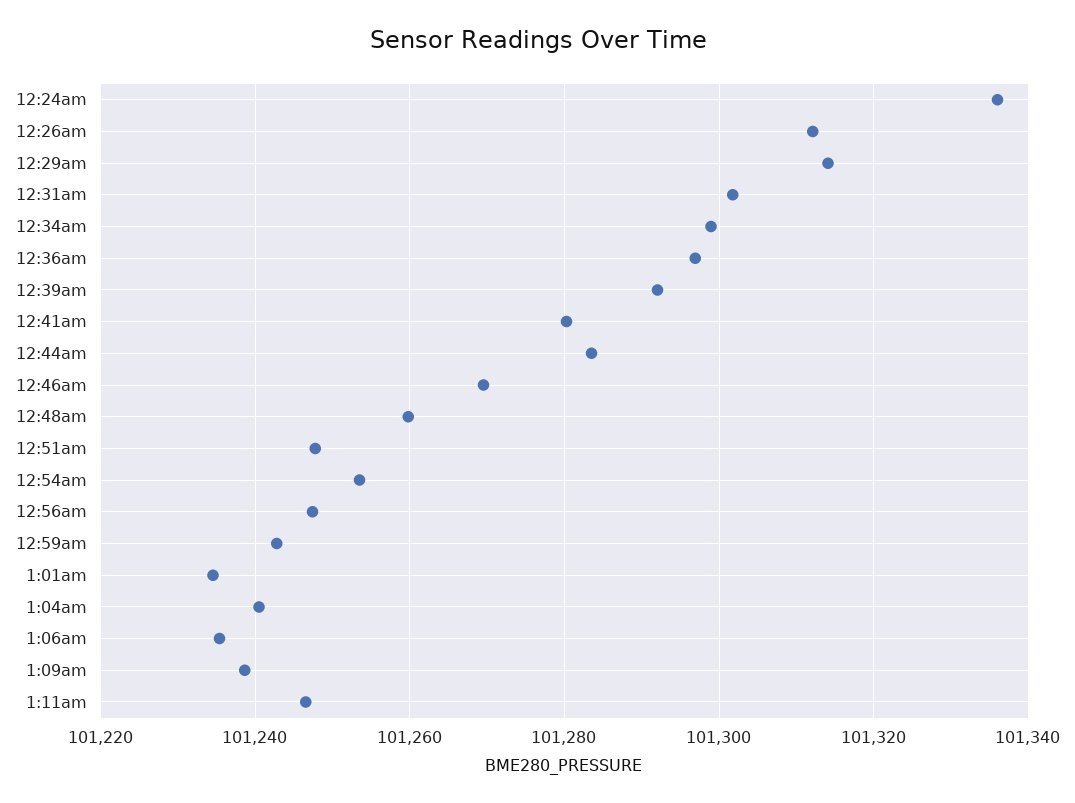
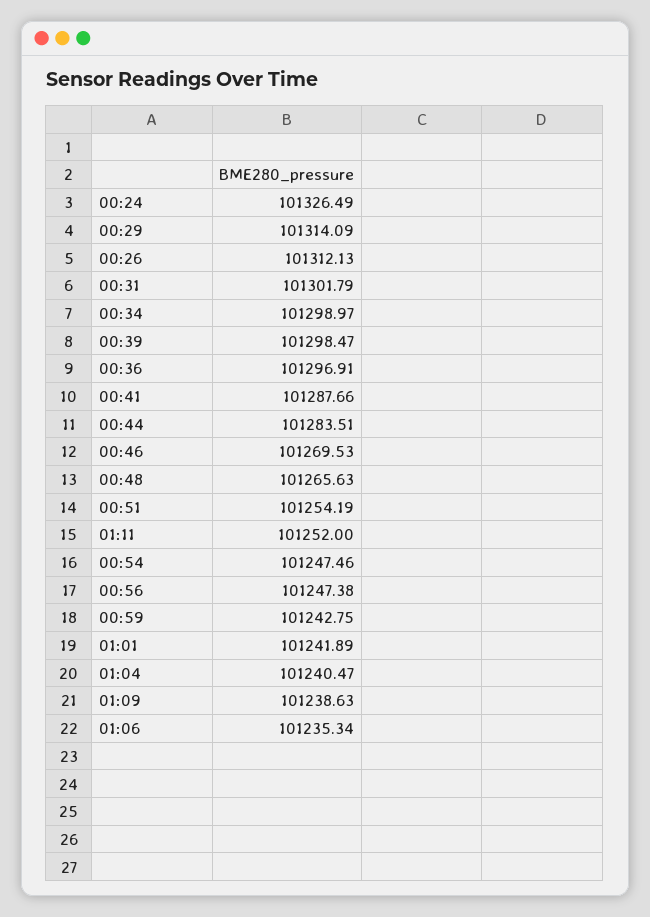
12:24am: 101336 -> 101326.49
12:39am: 101292 -> 101298.47
12:41am: 101280 -> 101287.66
12:48am: 101260 -> 101265.63
12:51am: 101248 -> 101254.19
12:54am: 101254 -> 101247.46
1:01am: 101234 -> 101241.89
1:11am: 101246 -> 101252

